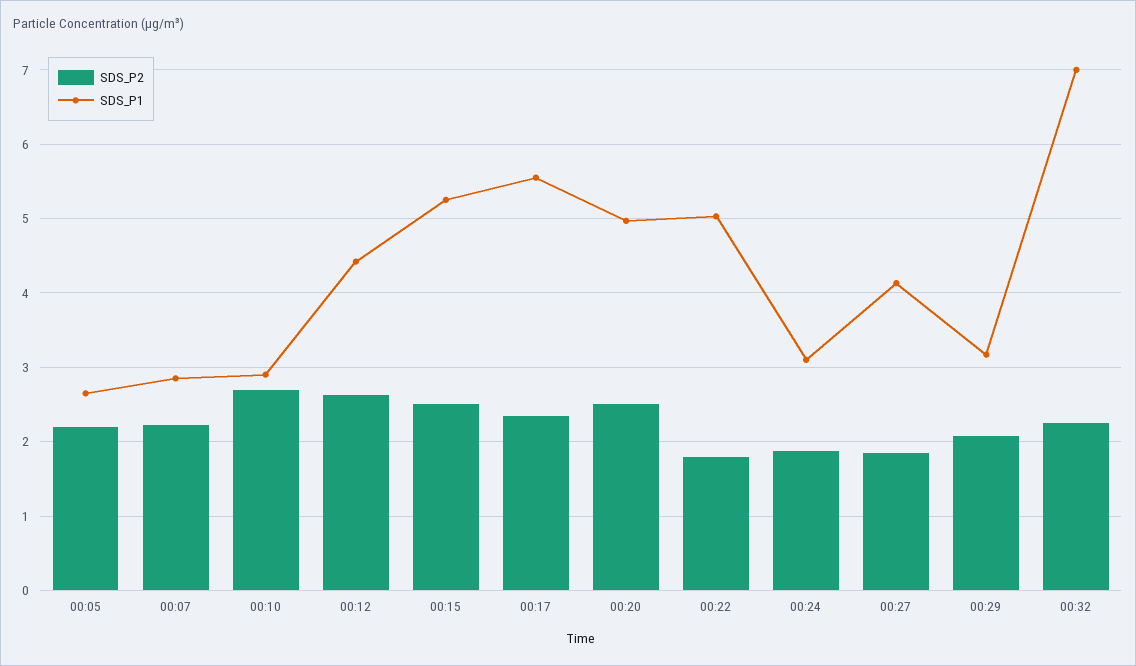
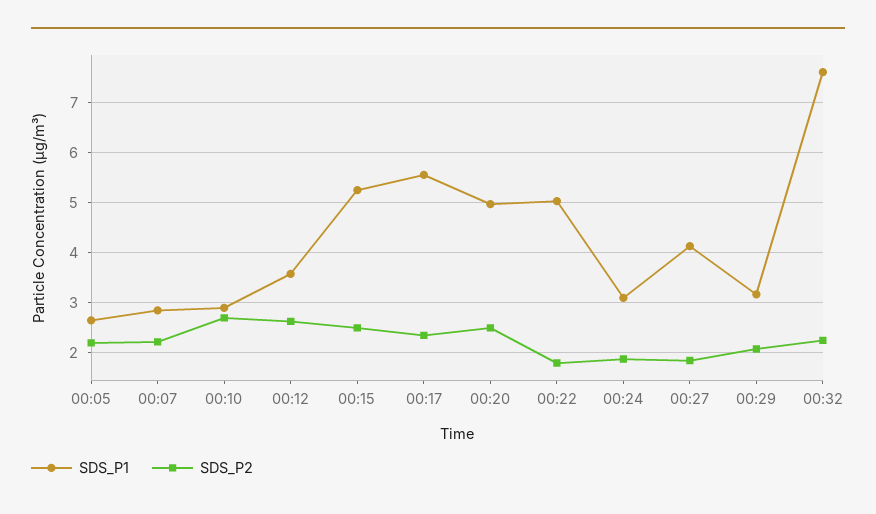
SDS_P1, 00:12: 4.4 -> 3.6
SDS_P1, 00:32: 7 -> 7.6

